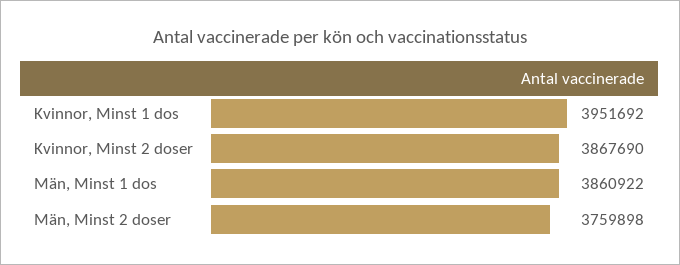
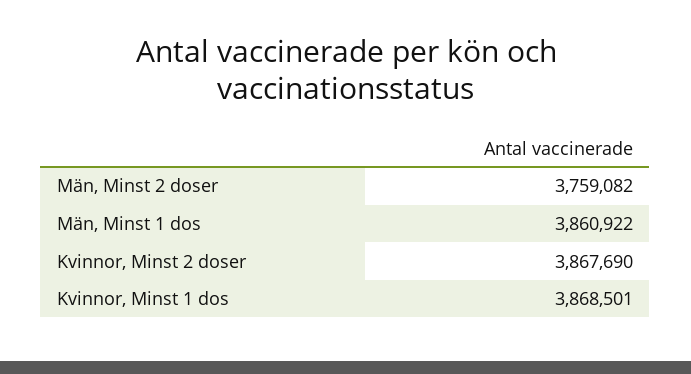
Kvinnor, Minst 1 dos: 3951692 -> 3868501
Män, Minst 2 doser: 3759898 -> 3759082

